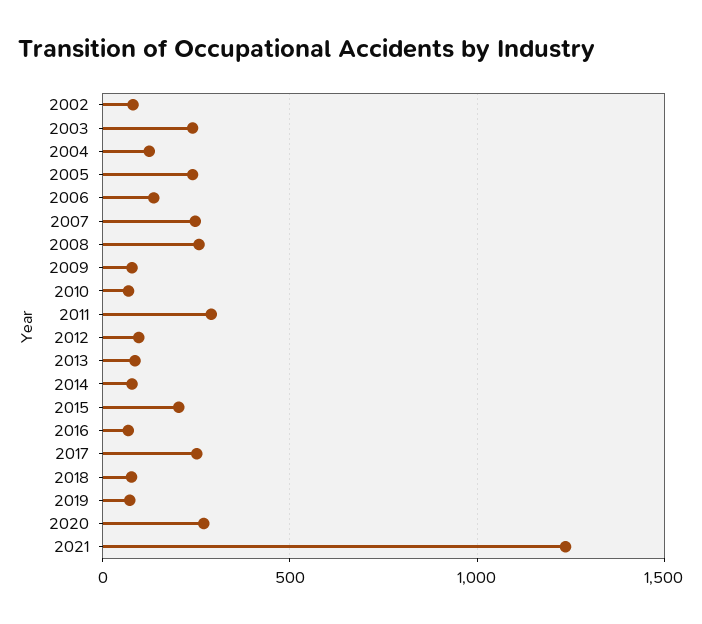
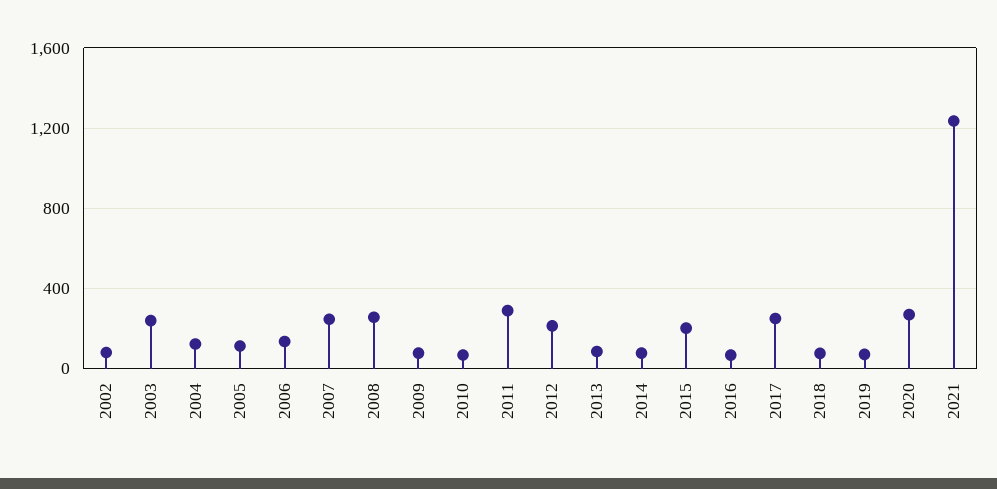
2005: 250 -> 100
2012: 100 -> 200

